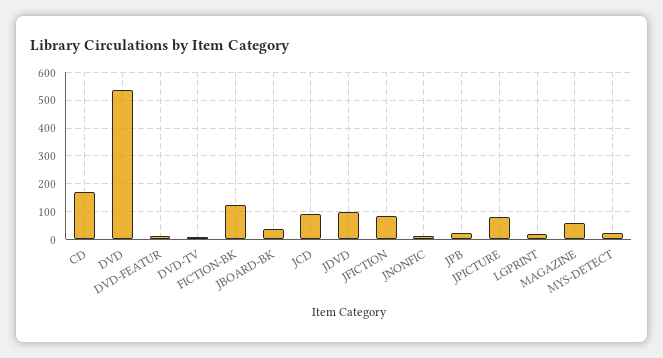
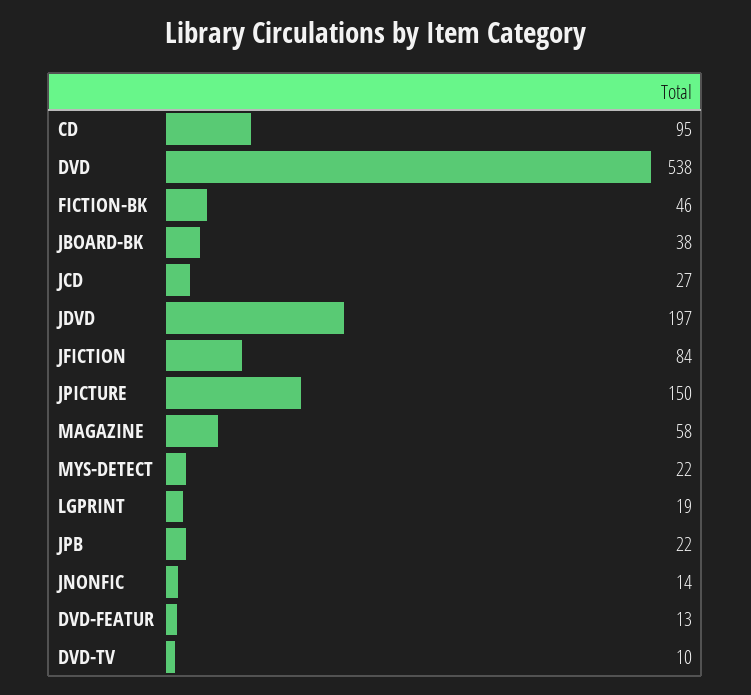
CD: 175 -> 95
FICTION-BK: 125 -> 46
JCD: 100 -> 27
JDVD: 100 -> 197
JPICTURE: 75 -> 150

